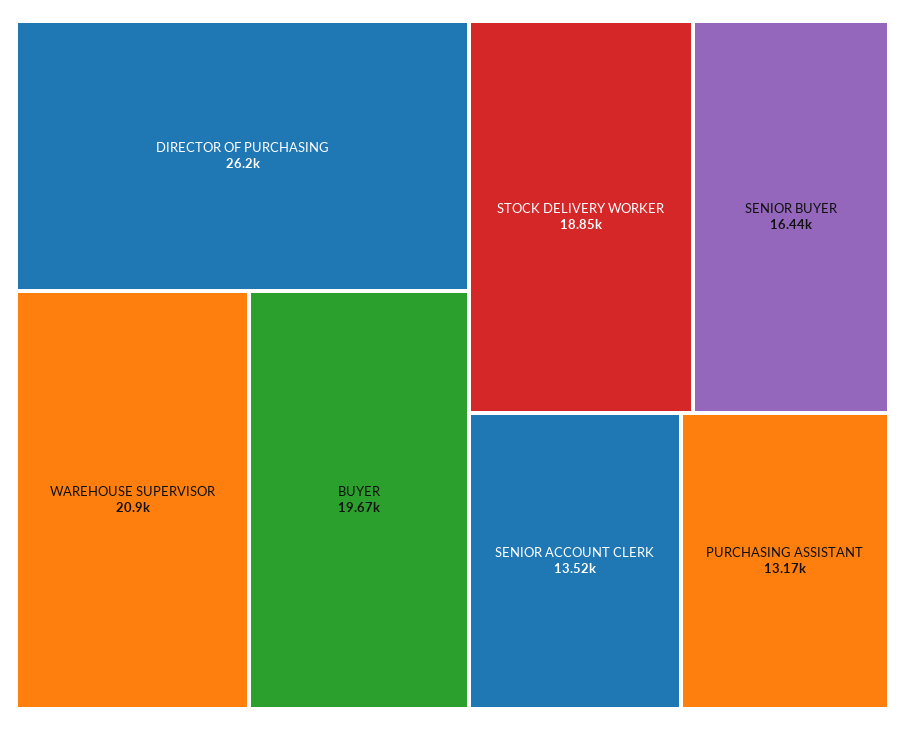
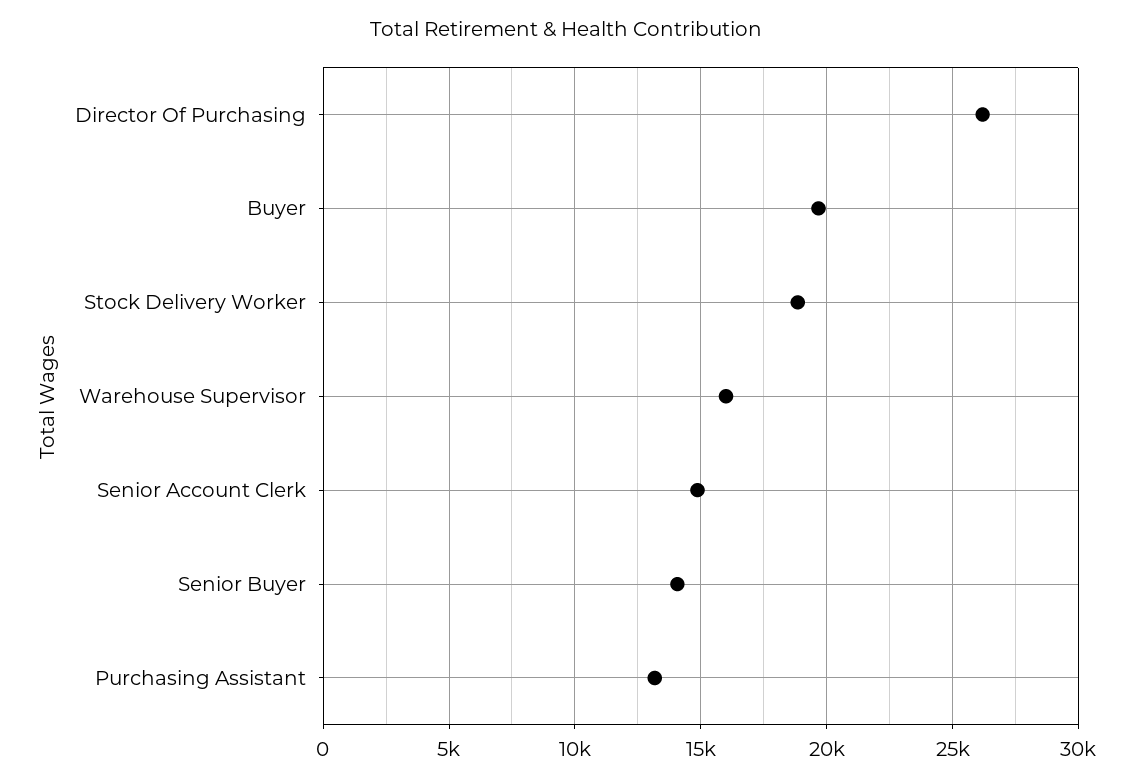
WAREHOUSE SUPERVISOR: 20900 -> 16000
SENIOR BUYER: 16440 -> 14000
SENIOR ACCOUNT CLERK: 13520 -> 15000

